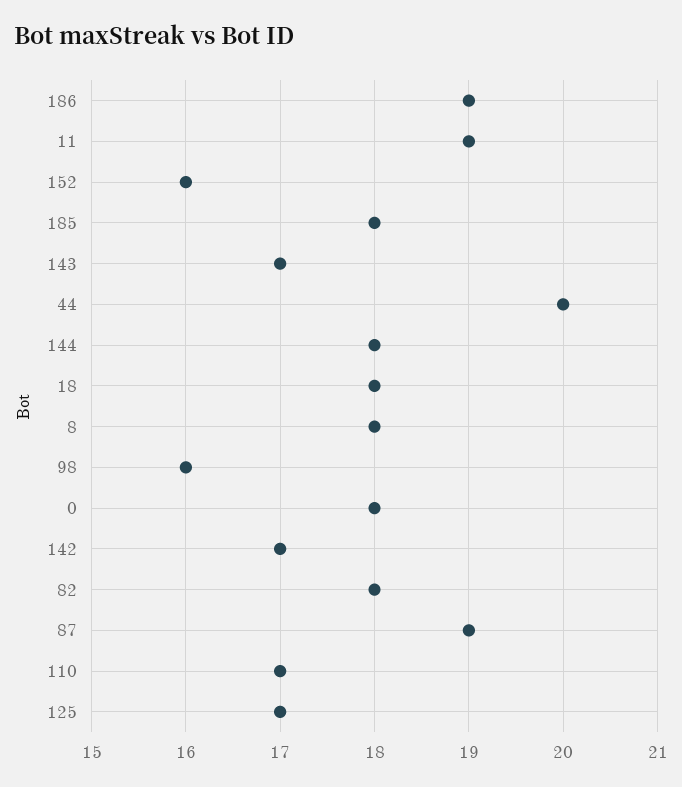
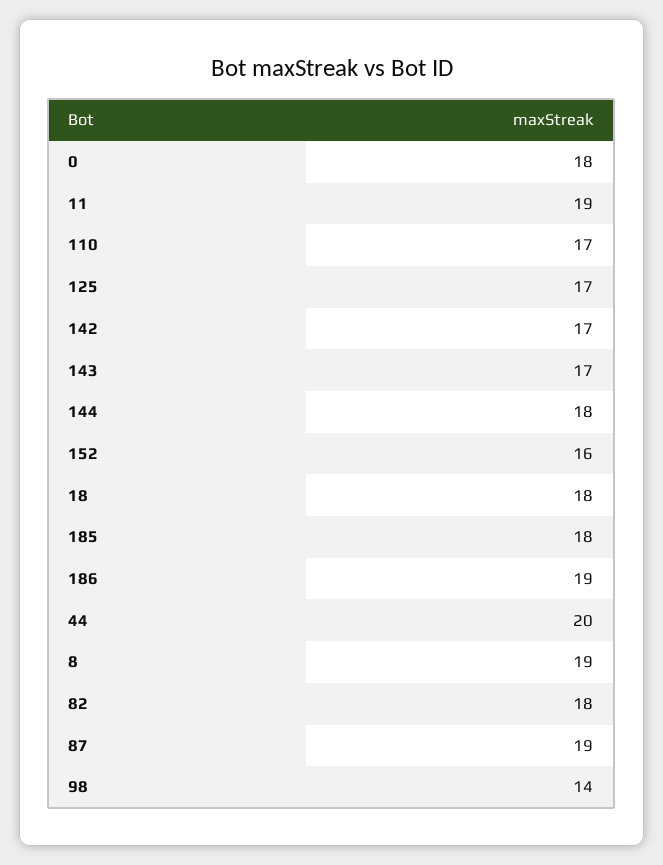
8: 18 -> 19
98: 16 -> 14

